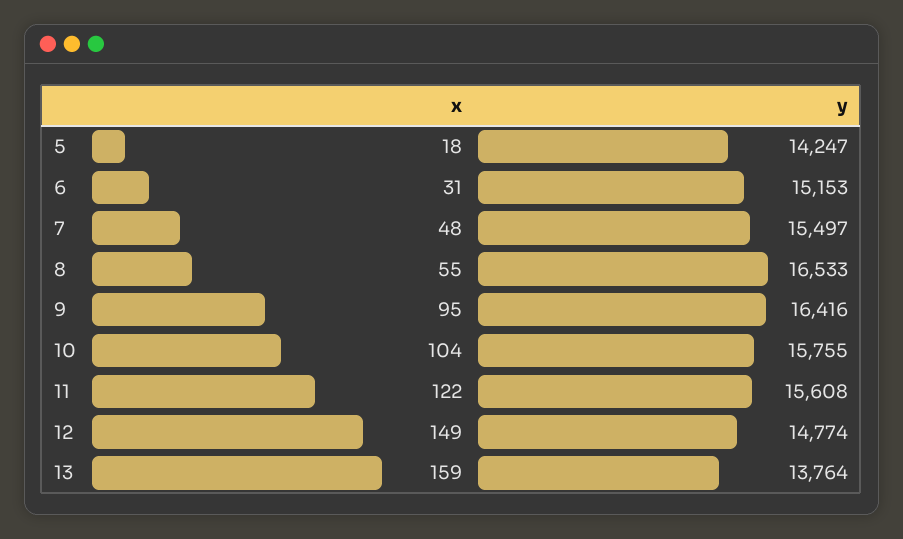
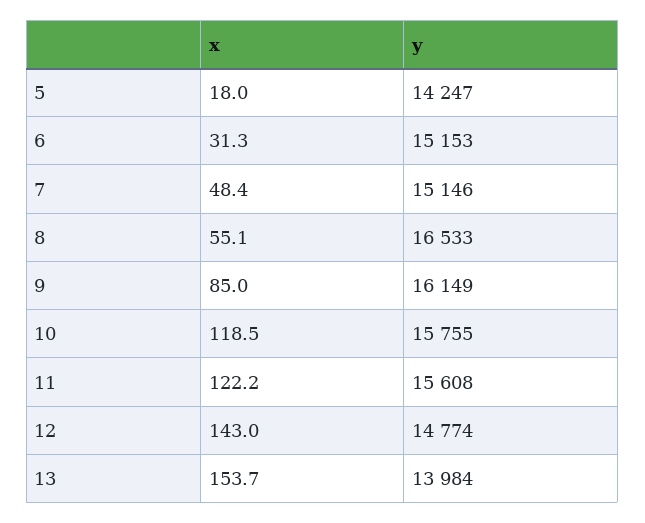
y, 7: 15497 -> 15146
x, 9: 95 -> 85
y, 9: 16416 -> 16149
x, 10: 104 -> 118.5
x, 12: 149 -> 143
x, 13: 159 -> 153.7
y, 13: 13764 -> 13984

